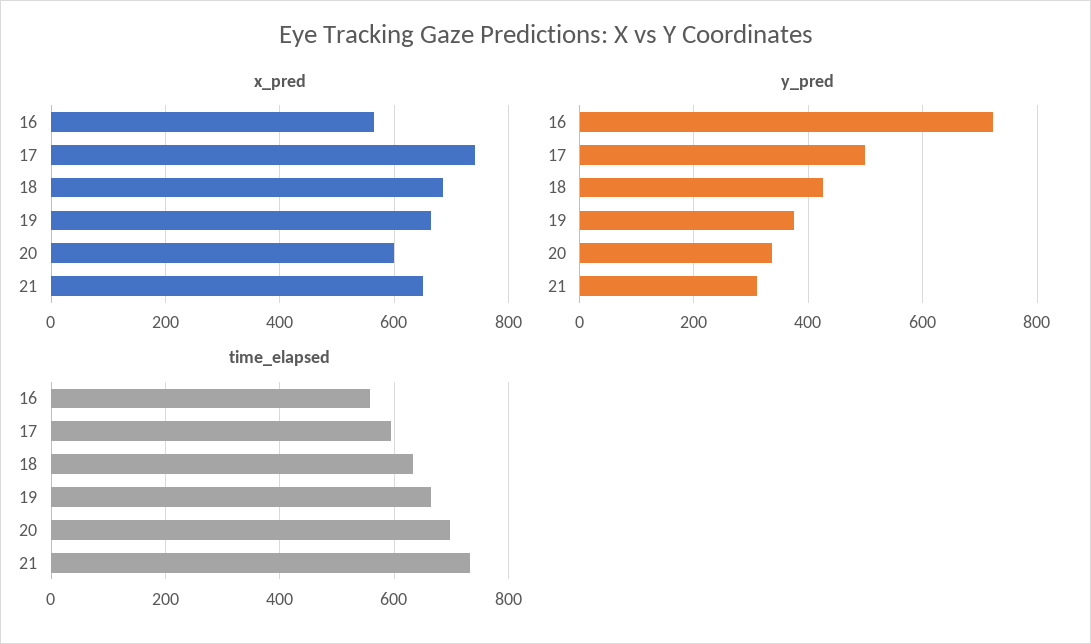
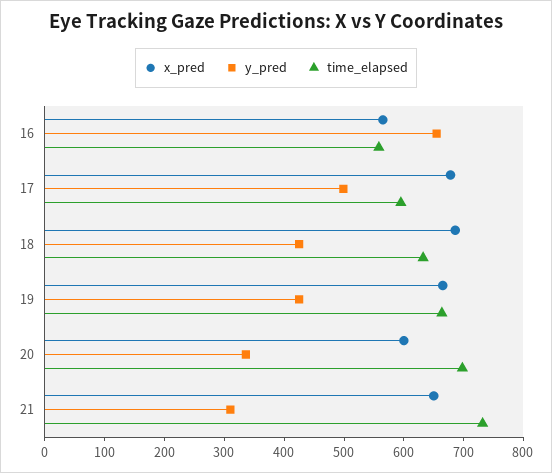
x_pred, 17: 740 -> 680
y_pred, 16: 720 -> 660
y_pred, 19: 380 -> 420

